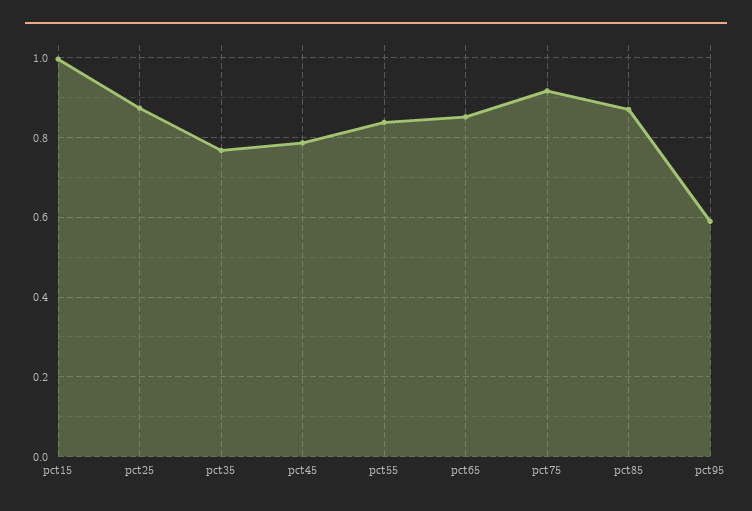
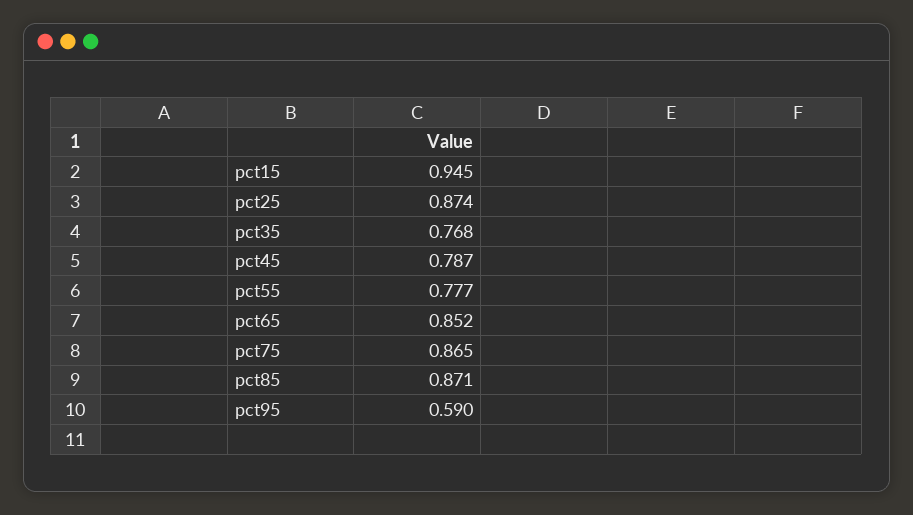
pct15: 1 -> 0.945
pct55: 0.84 -> 0.777
pct75: 0.92 -> 0.865

